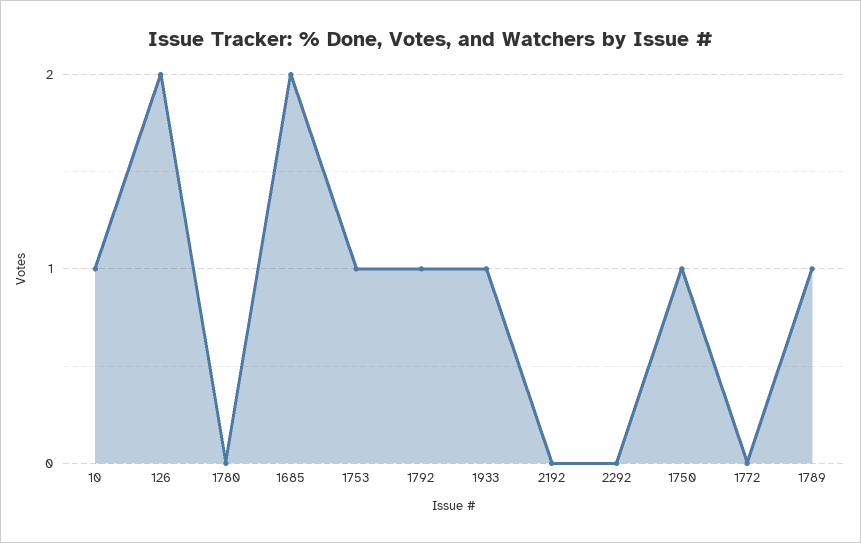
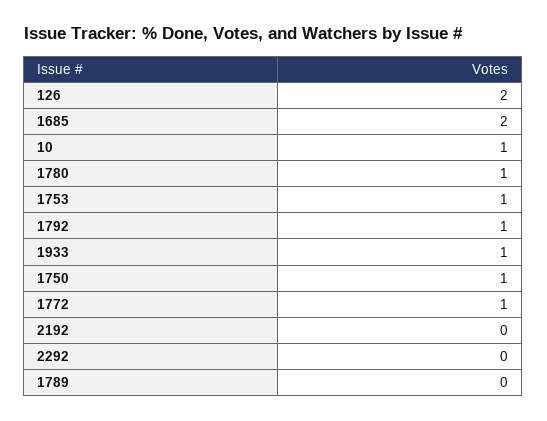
1780: 0 -> 1
1772: 0 -> 1
1789: 1 -> 0

